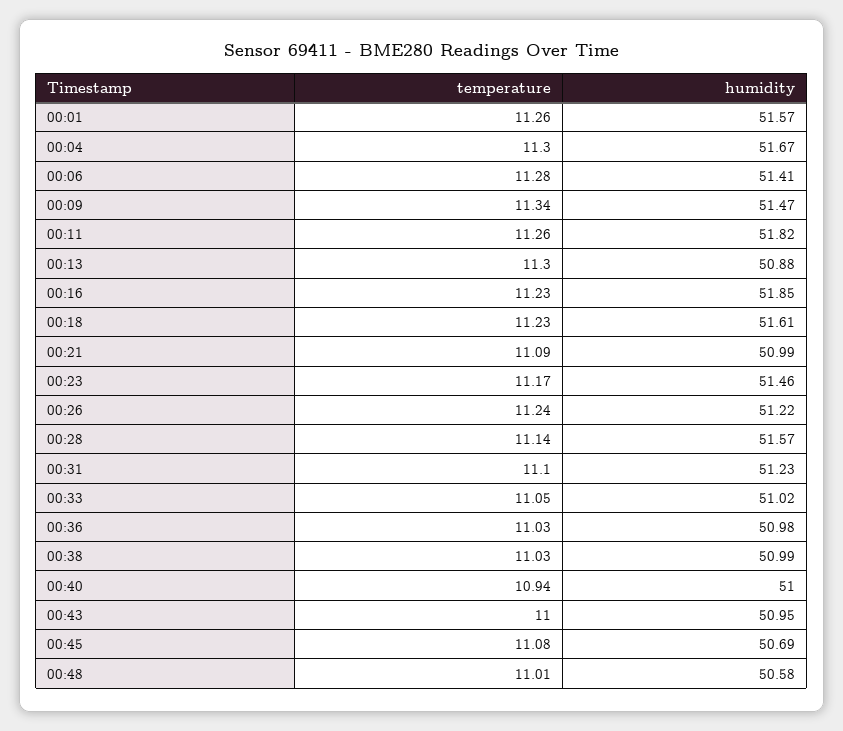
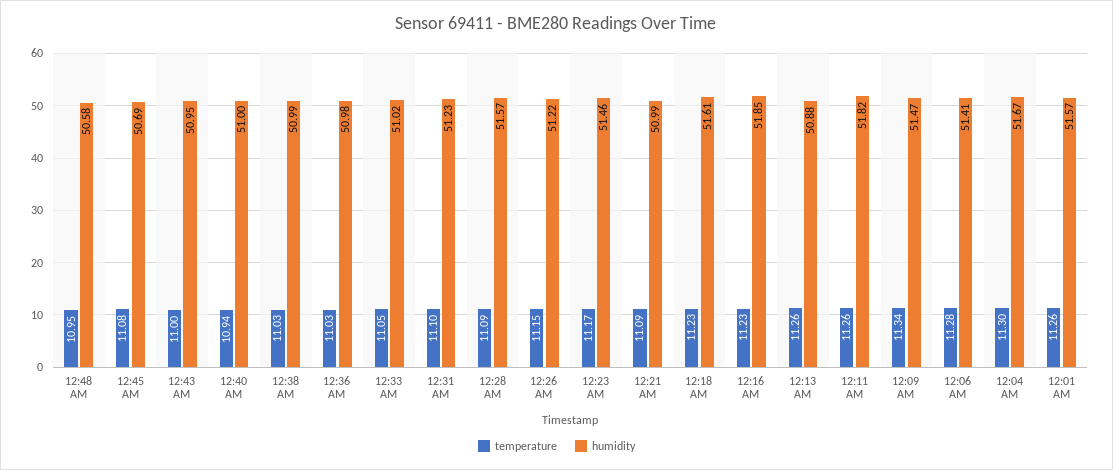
temperature, 00:13: 11.3 -> 11.26
temperature, 00:26: 11.24 -> 11.15
temperature, 00:28: 11.14 -> 11.09
temperature, 00:48: 11.01 -> 10.95

